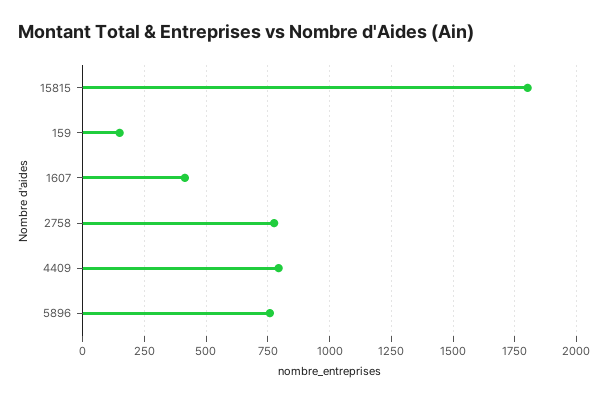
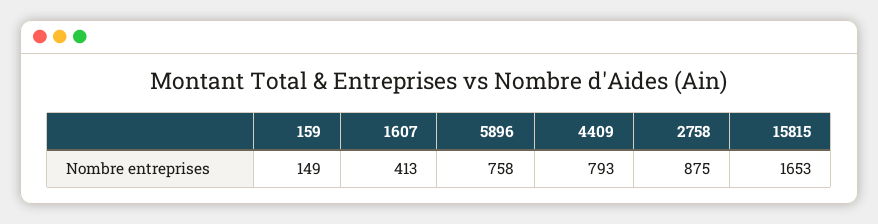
15815: 1800 -> 1653
2758: 775 -> 875

